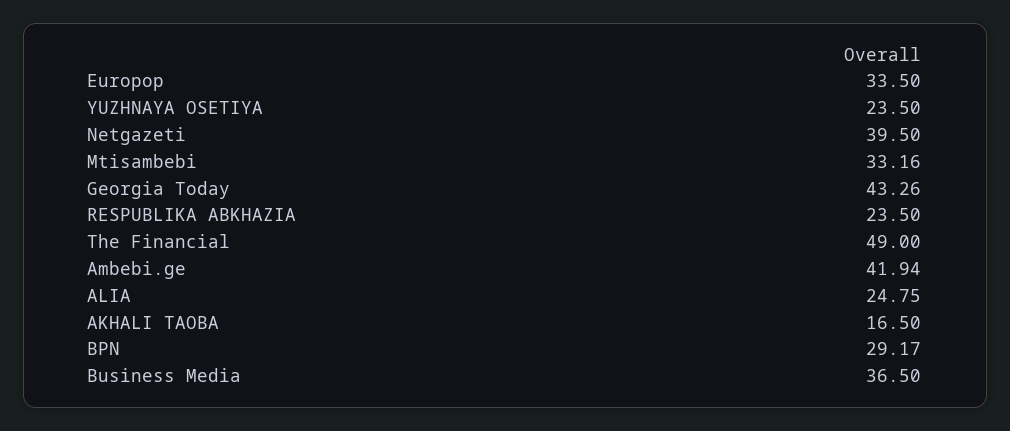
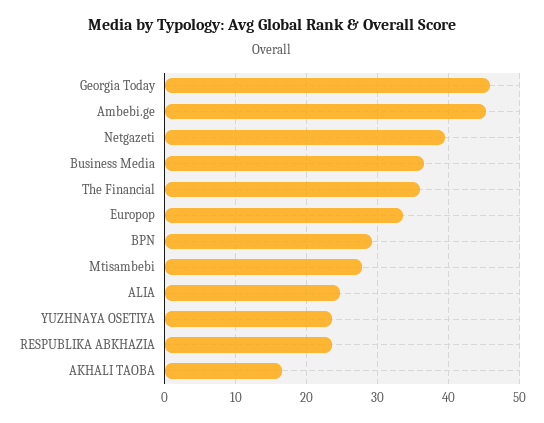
Mtisambebi: 33.16 -> 28
Georgia Today: 43.26 -> 46
The Financial: 49 -> 36
Ambebi.ge: 41.94 -> 45

